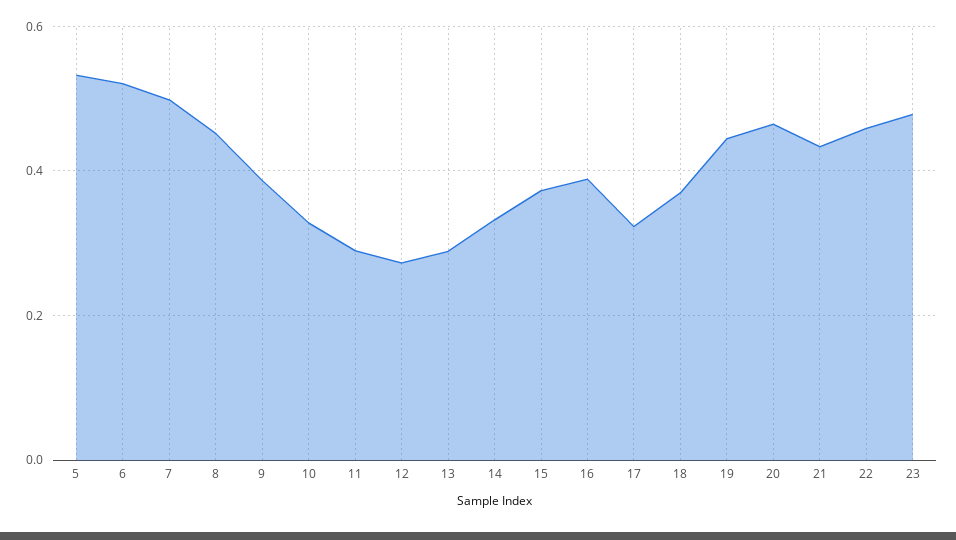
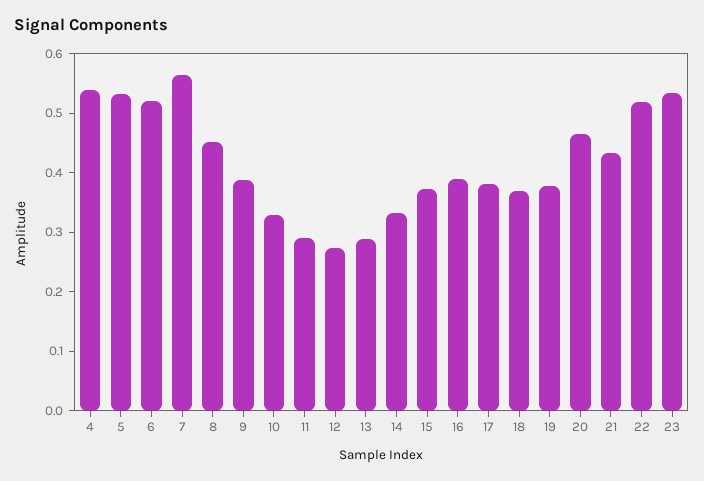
7: 0.5 -> 0.56
17: 0.32 -> 0.38
19: 0.44 -> 0.38
22: 0.46 -> 0.52
23: 0.48 -> 0.54
4: none -> 0.54

